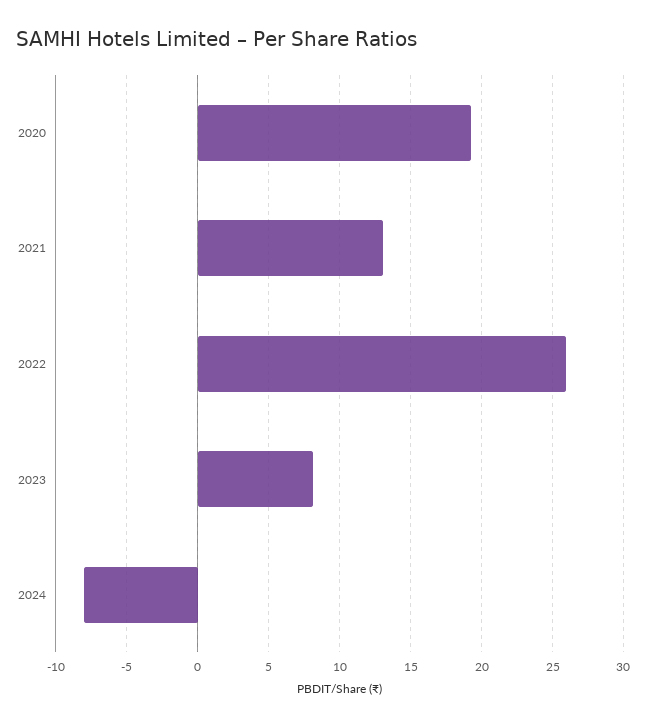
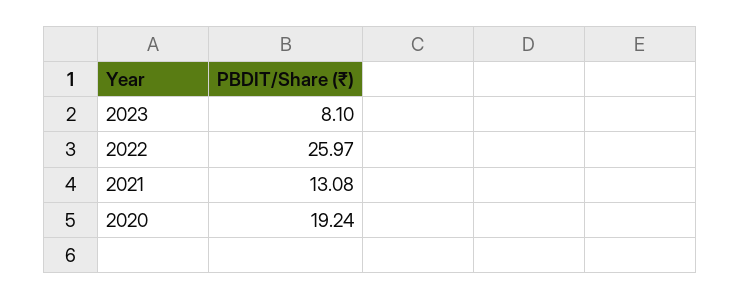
2024: -8 -> none

